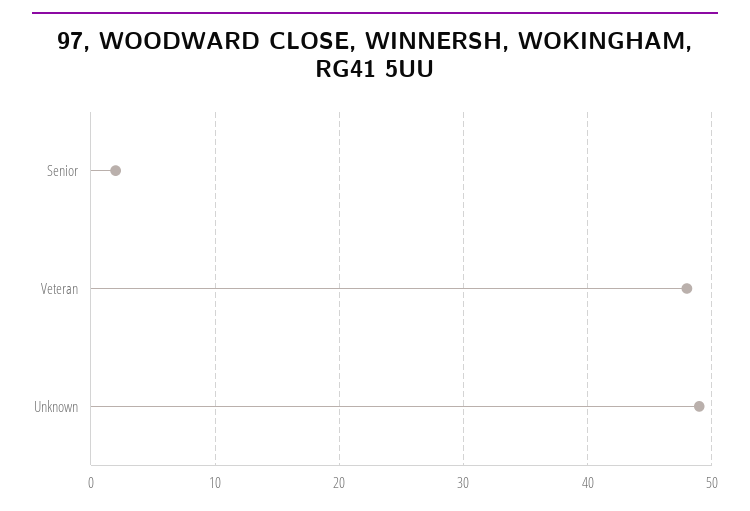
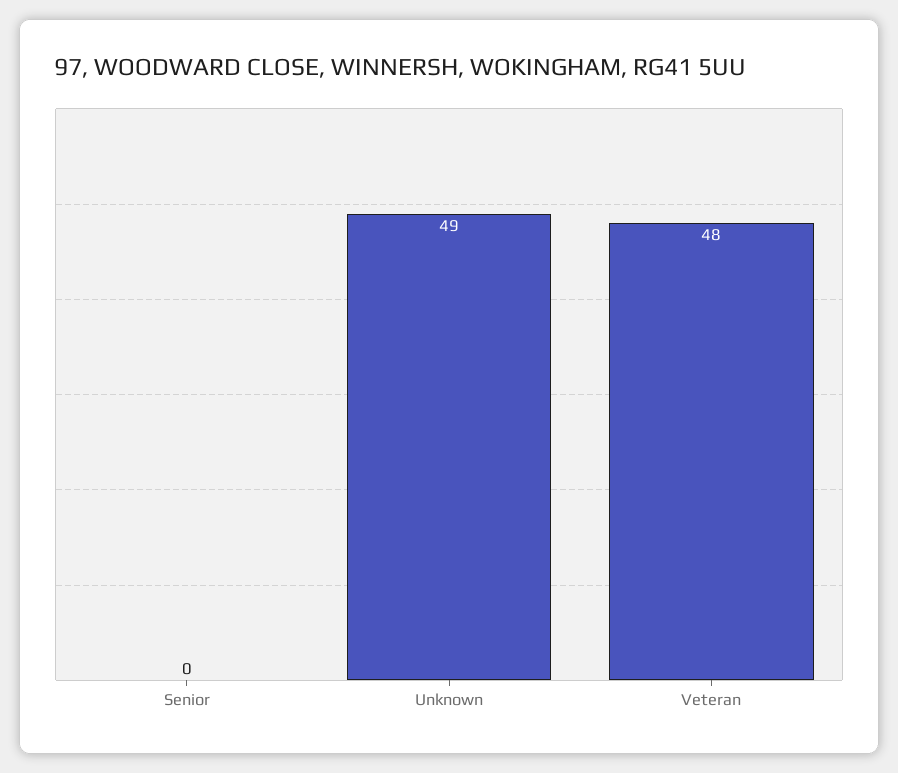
Senior: 2 -> 0

